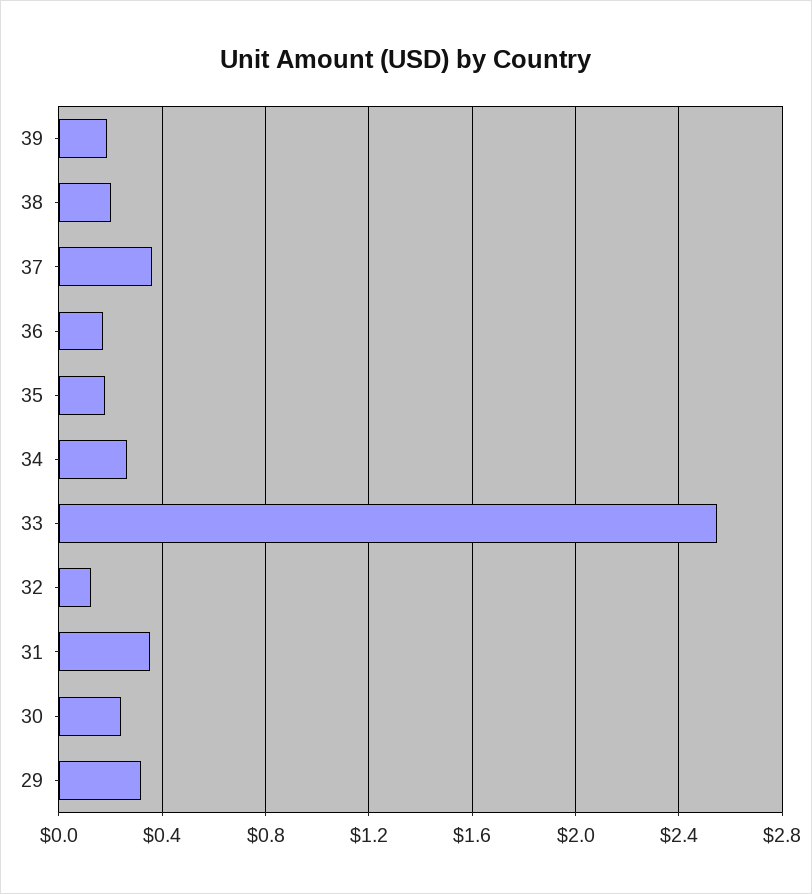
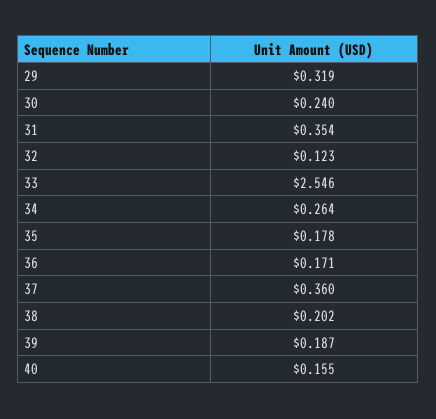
40: none -> 0.155

